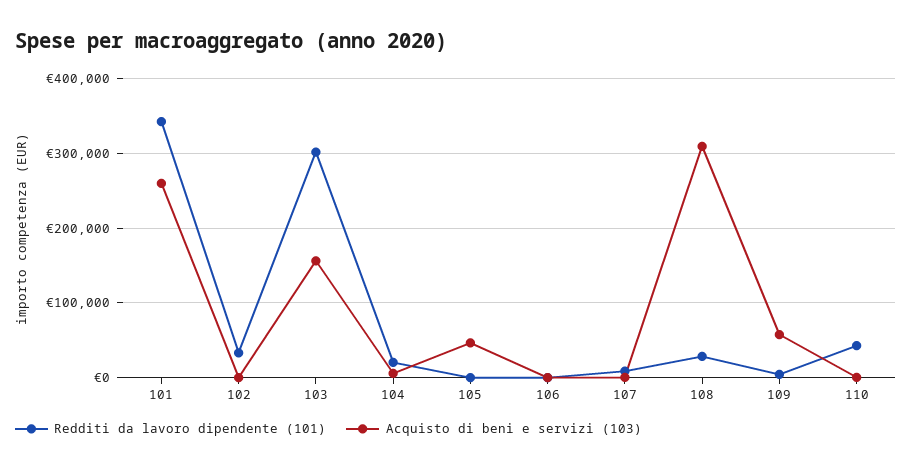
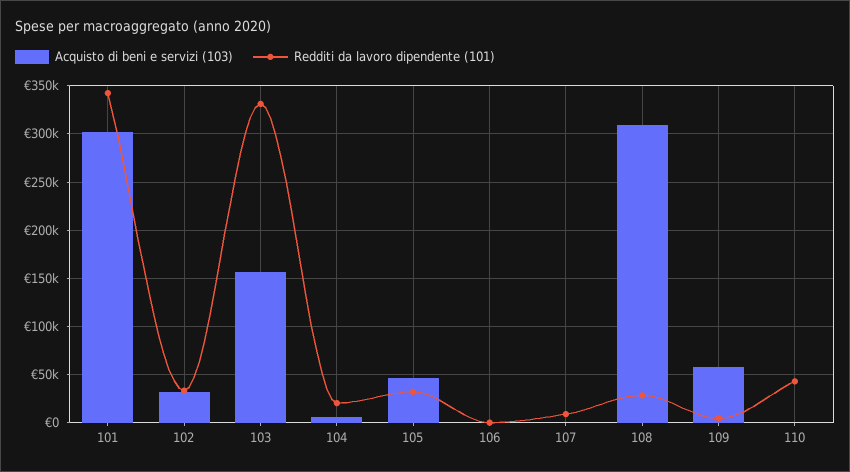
Acquisto di beni e servizi (103), 101: 260000 -> 300000
Acquisto di beni e servizi (103), 102: 0 -> 30000
Redditi da lavoro dipendente (101), 103: 300000 -> 330000
Redditi da lavoro dipendente (101), 105: 0 -> 30000

